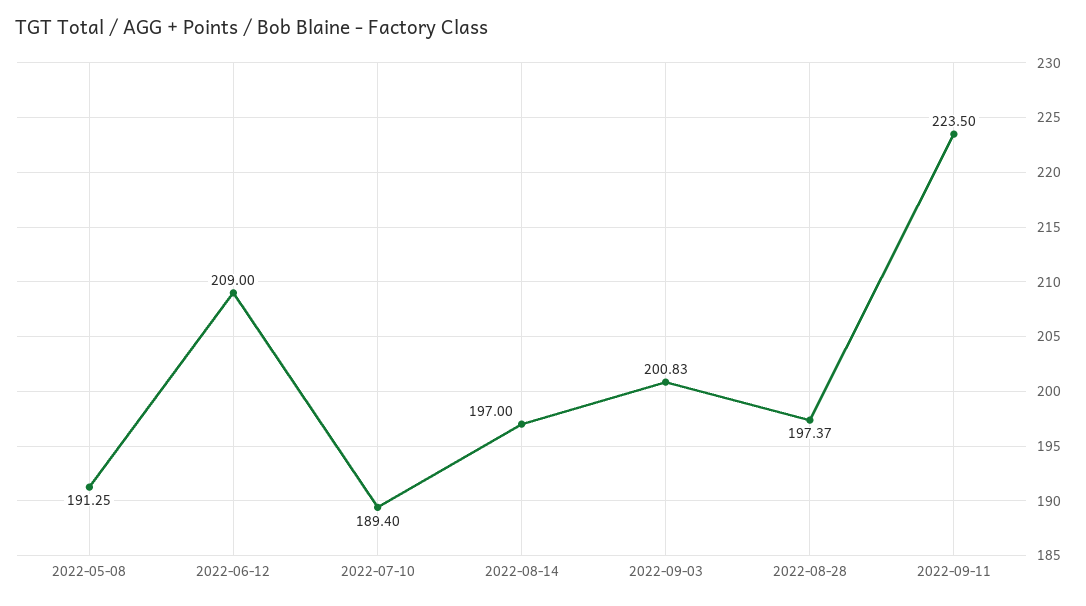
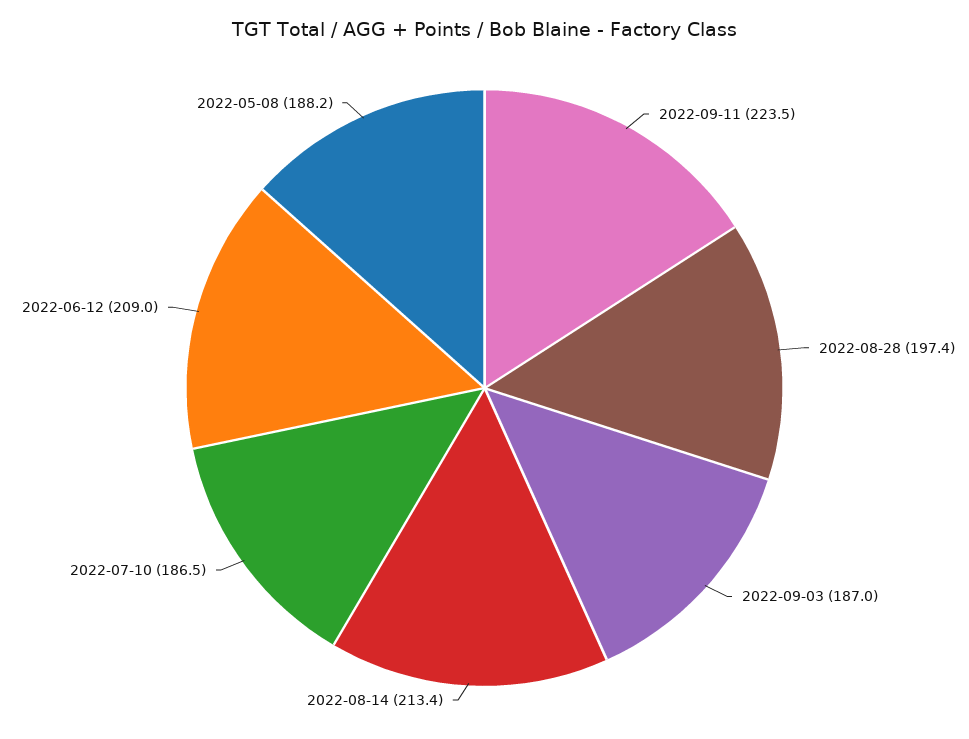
2022-05-08: 191.25 -> 188.2
2022-07-10: 189.4 -> 186.5
2022-08-14: 197 -> 213.4
2022-09-03: 200.83 -> 187

